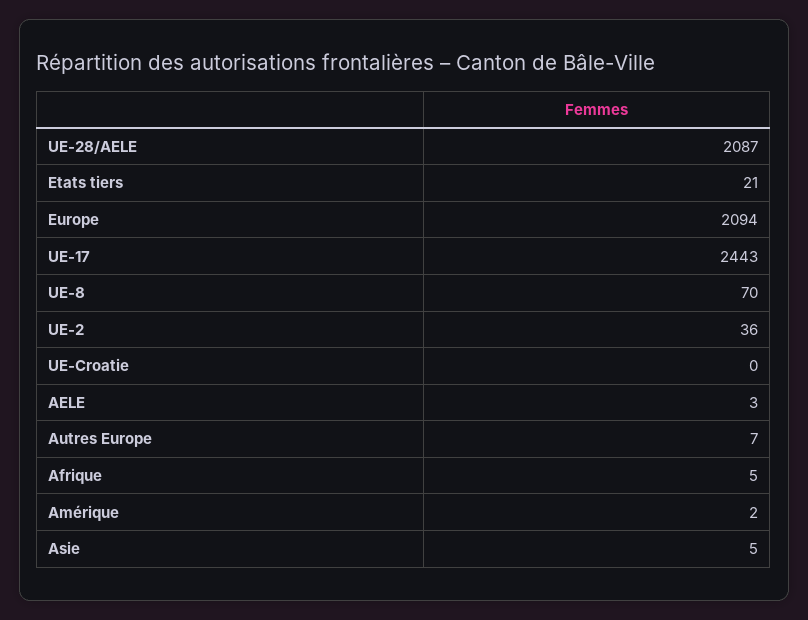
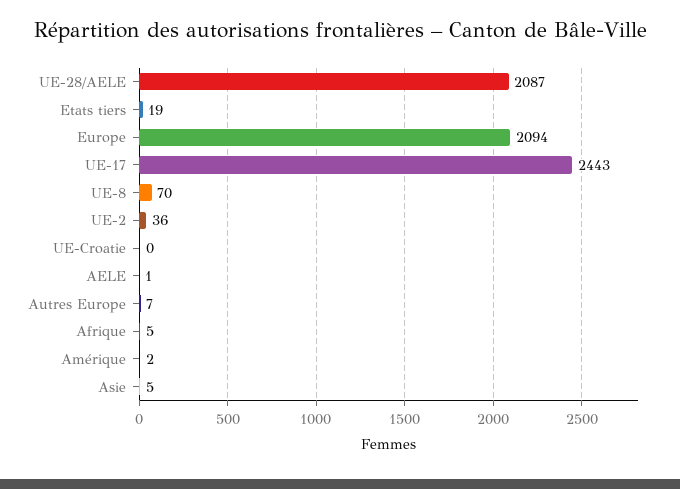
Etats tiers: 21 -> 19
AELE: 3 -> 1

